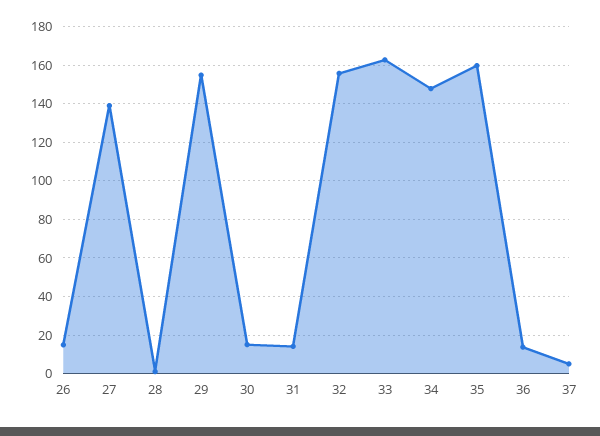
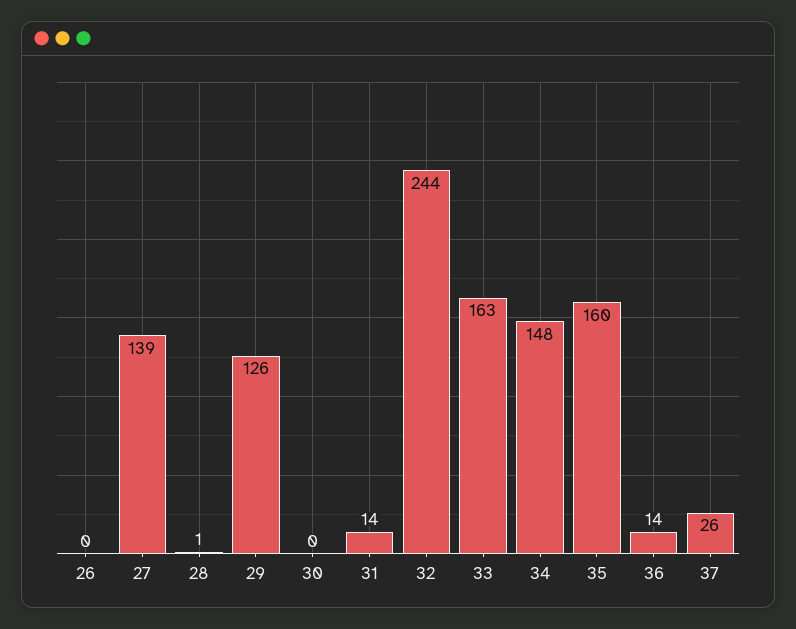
26: 15 -> 0
29: 155 -> 126
30: 15 -> 0
32: 155 -> 244
37: 5 -> 26

